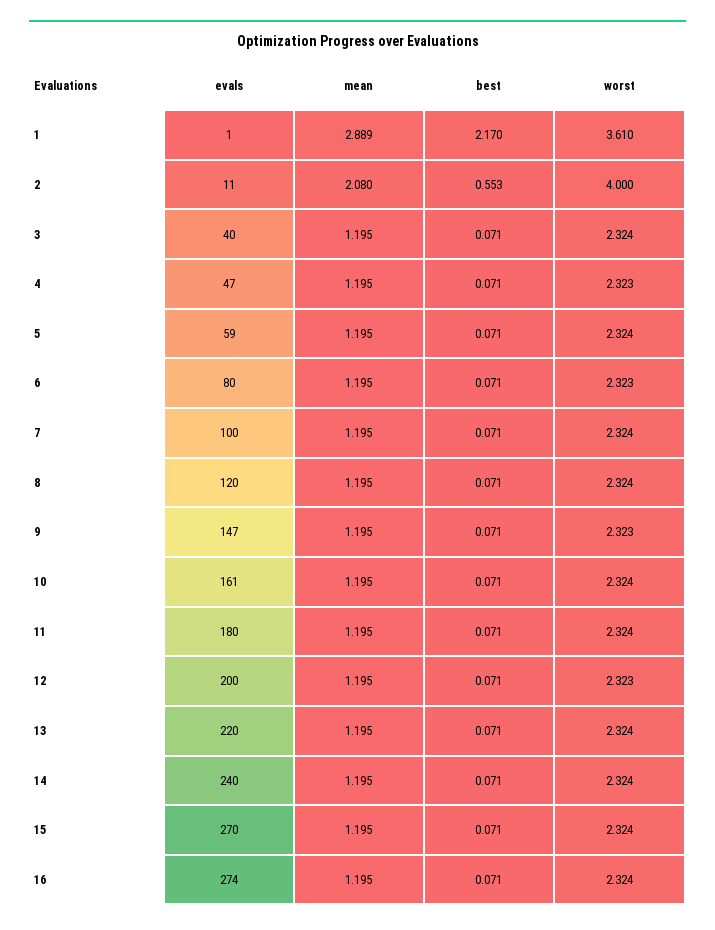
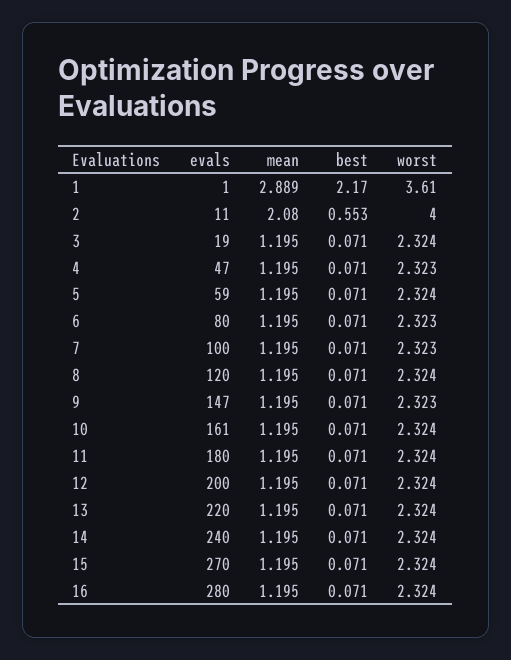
evals, 3: 40 -> 19
worst, 7: 2.324 -> 2.323
worst, 12: 2.323 -> 2.324
evals, 16: 274 -> 280

